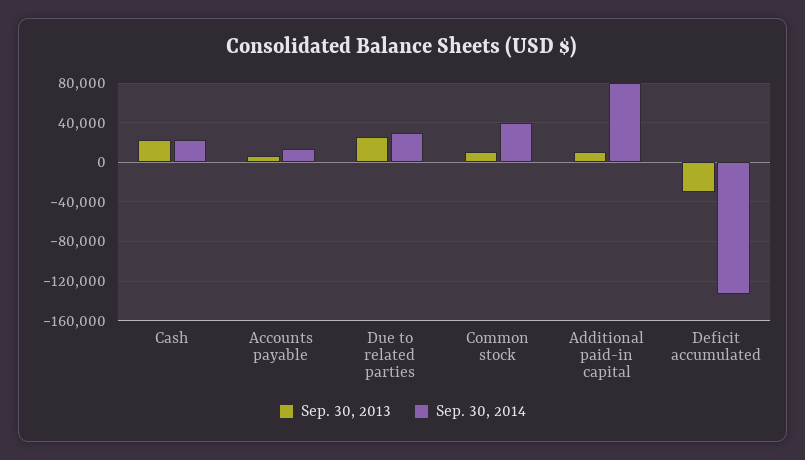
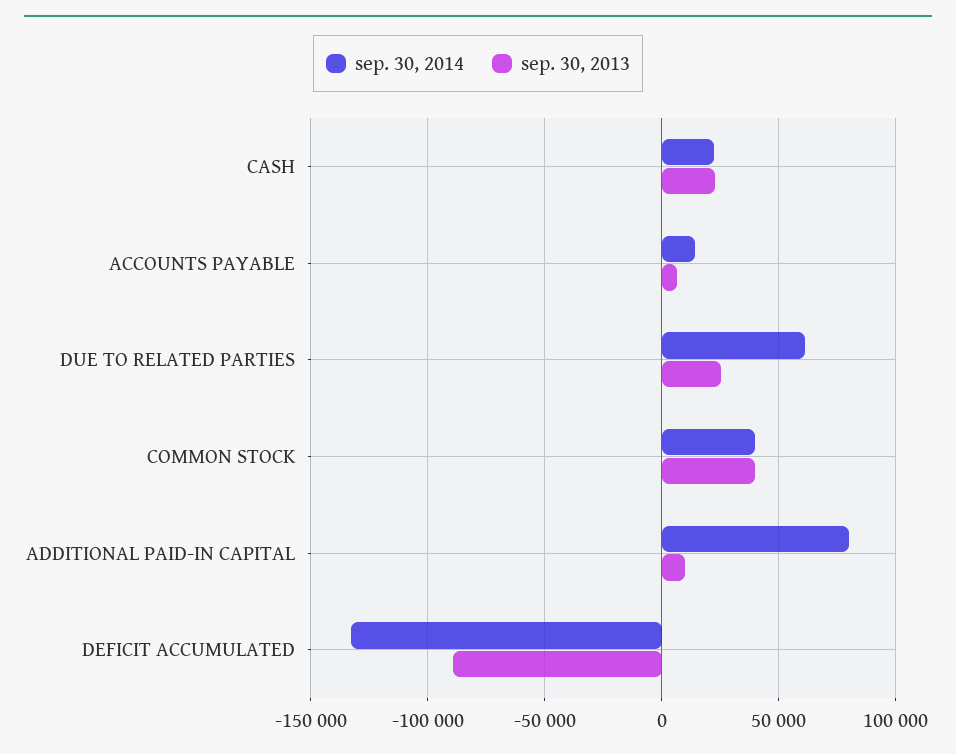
Sep. 30, 2014, Due to related parties: 30000 -> 60000
Sep. 30, 2013, Common stock: 10000 -> 40000
Sep. 30, 2013, Deficit accumulated: -30000 -> -90000

